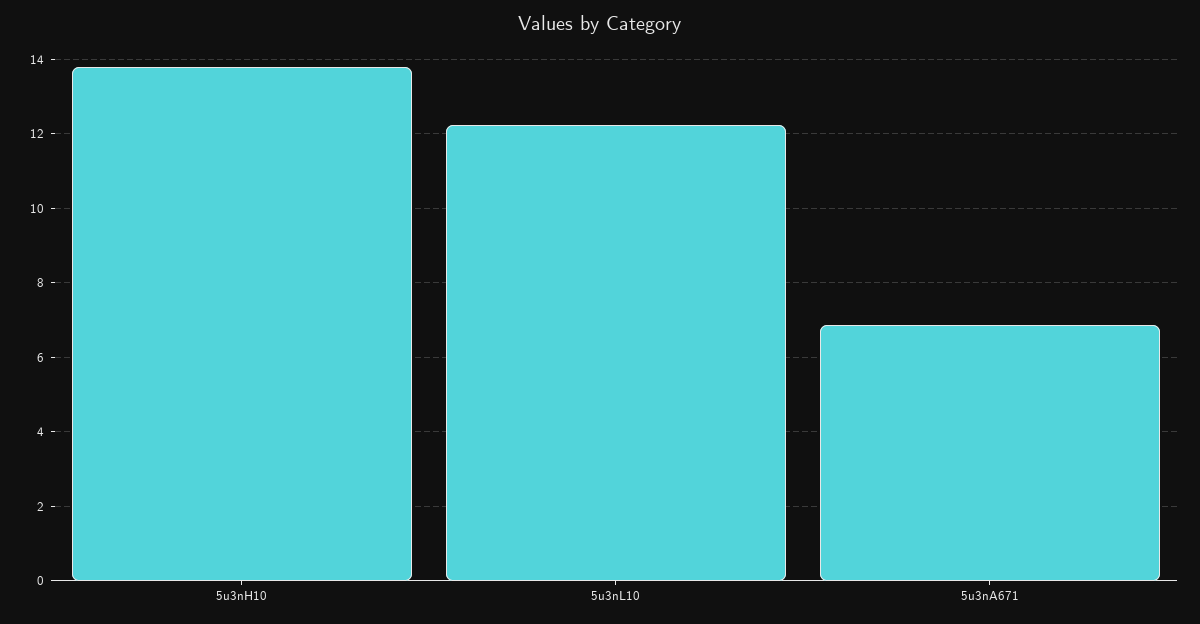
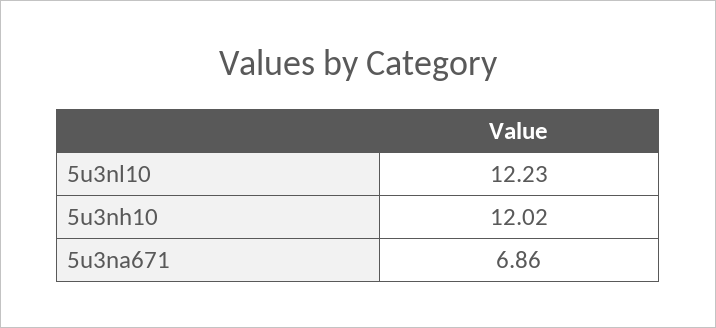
5u3nH10: 13.8 -> 12.02

